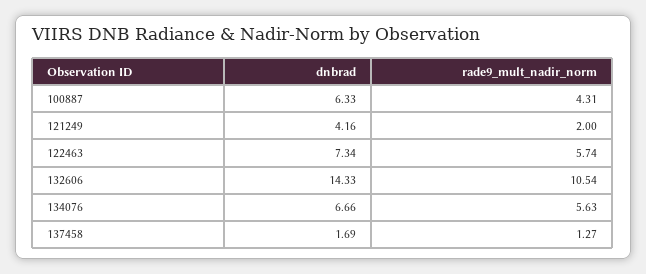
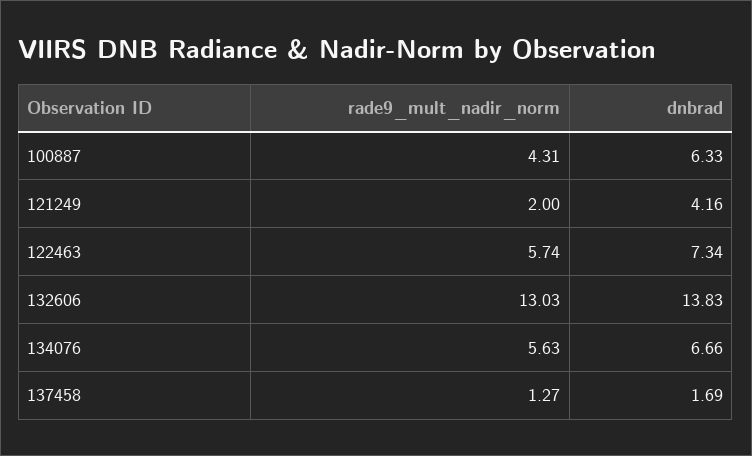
dnbrad, 132606: 14.33 -> 13.83
rade9_mult_nadir_norm, 132606: 10.54 -> 13.03

